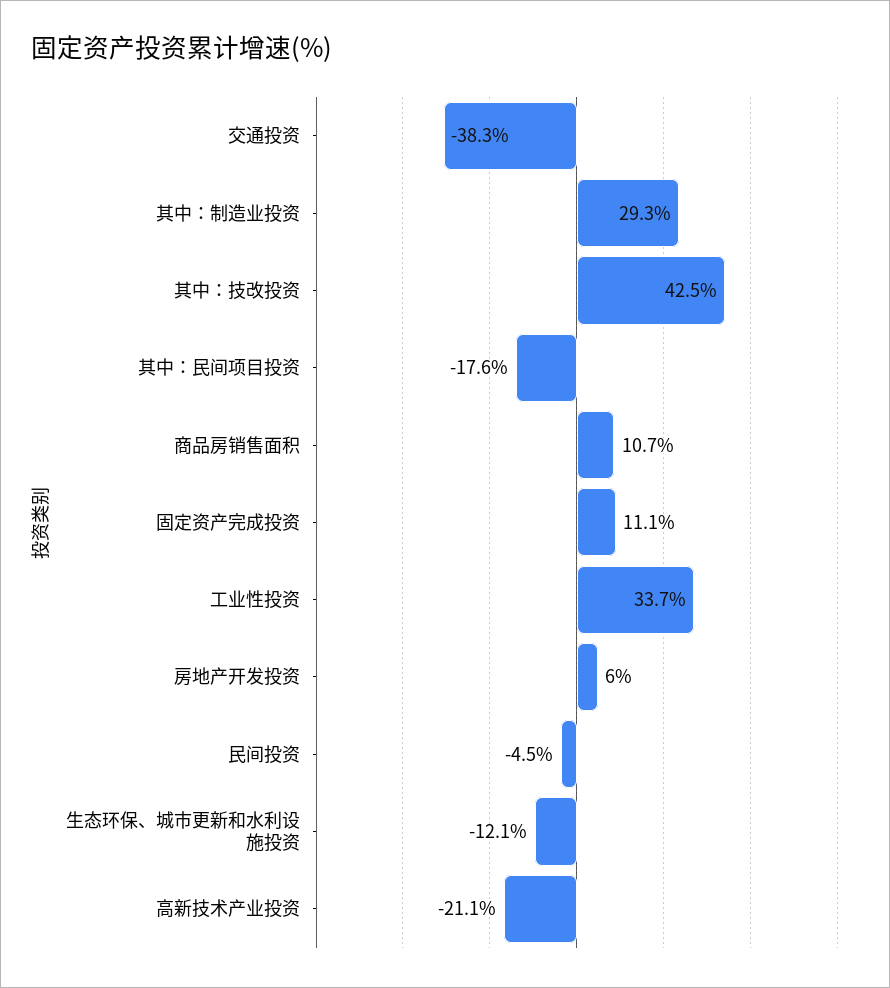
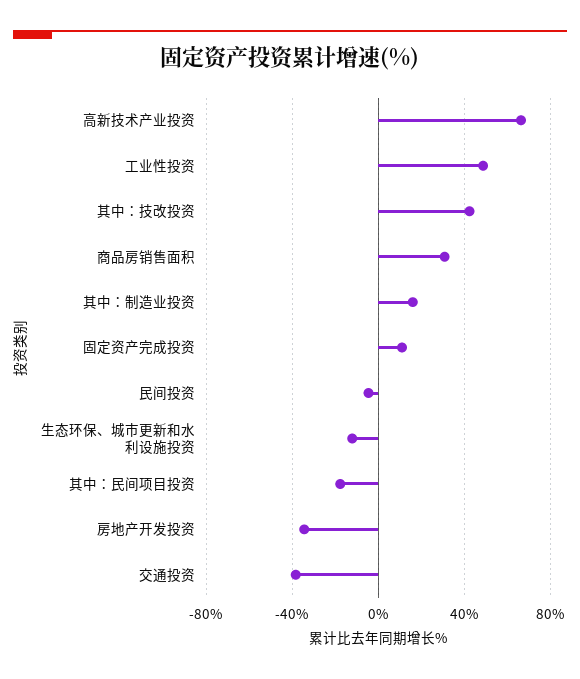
其中：制造业投资: 29.3 -> 15
商品房销售面积: 10.7 -> 30
工业性投资: 33.7 -> 50
房地产开发投资: 6 -> -35
高新技术产业投资: -21.1 -> 65

